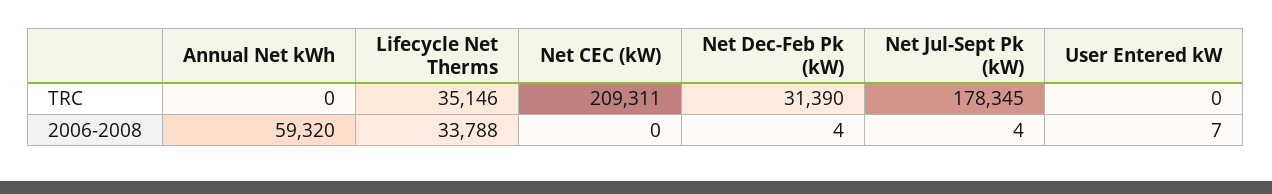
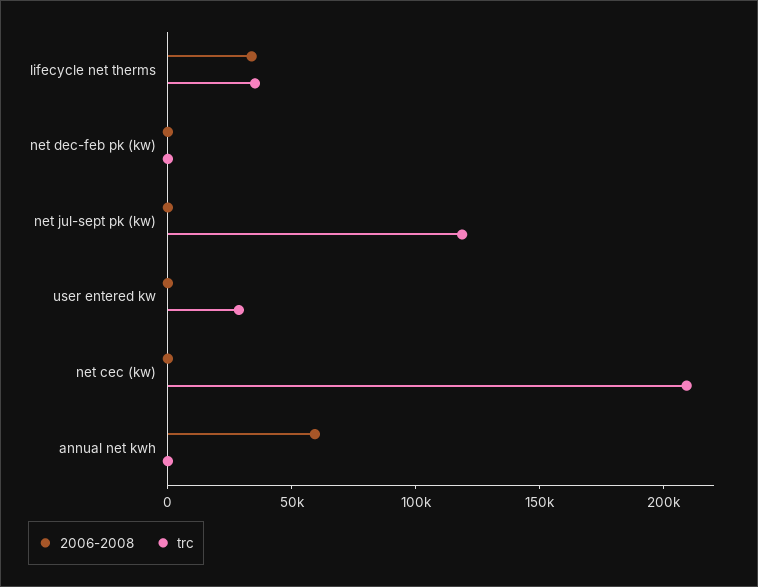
TRC, Net Dec-Feb Pk (kW): 31390 -> 0
TRC, Net Jul-Sept Pk (kW): 178345 -> 120000
TRC, User Entered kW: 0 -> 30000

